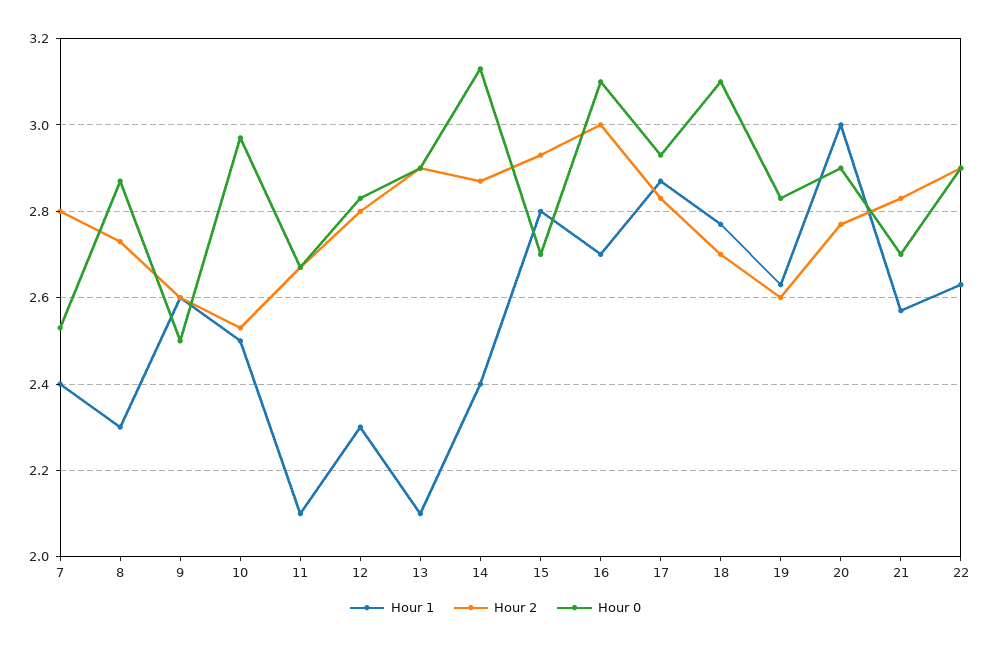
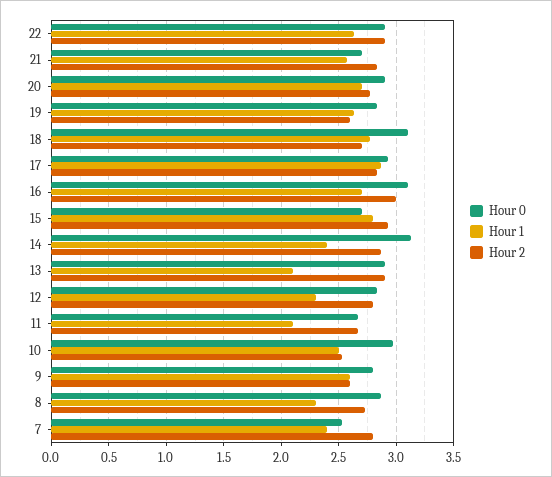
Hour 0, 9: 2.5 -> 2.8
Hour 1, 20: 3 -> 2.7

